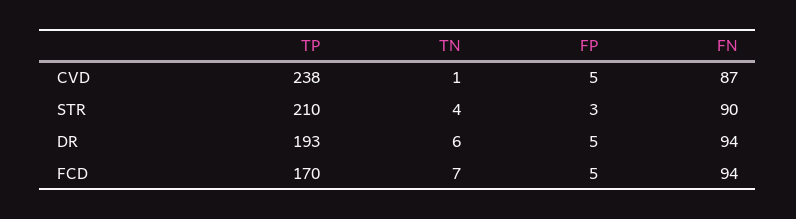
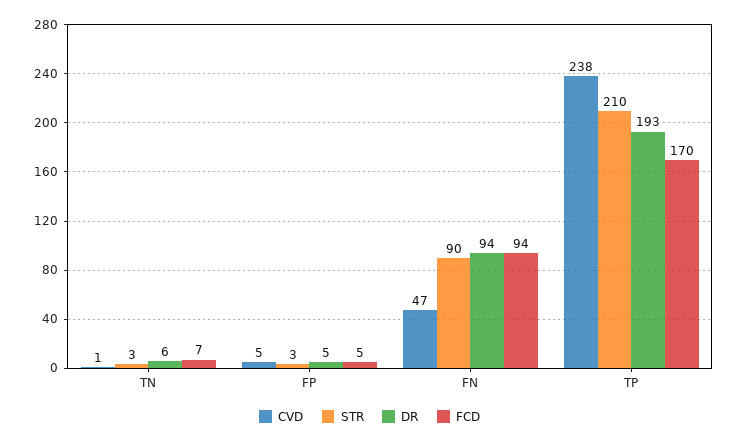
CVD, FN: 87 -> 47
STR, TN: 4 -> 3

